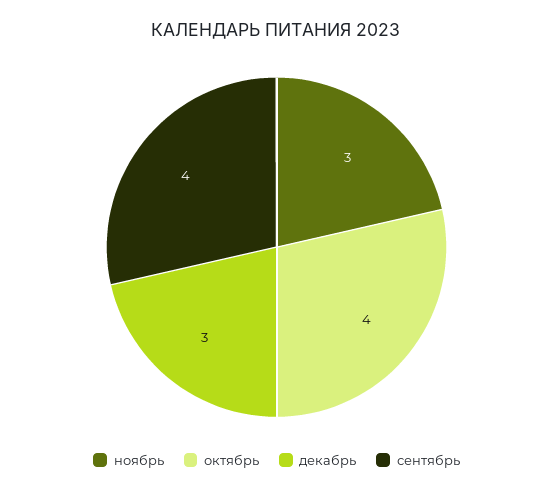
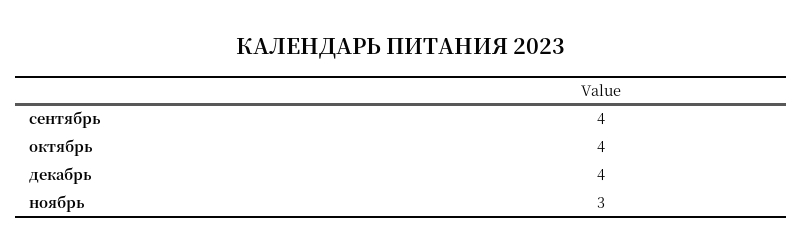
декабрь: 3 -> 4

